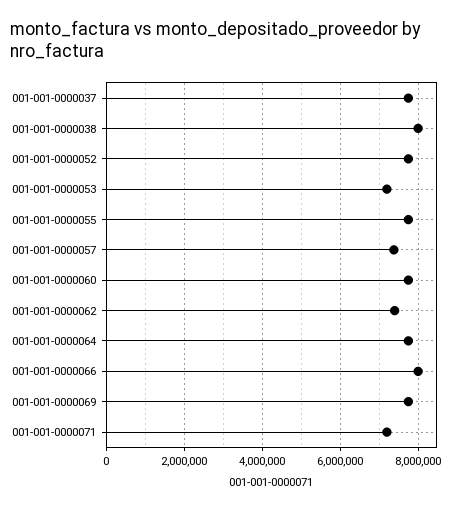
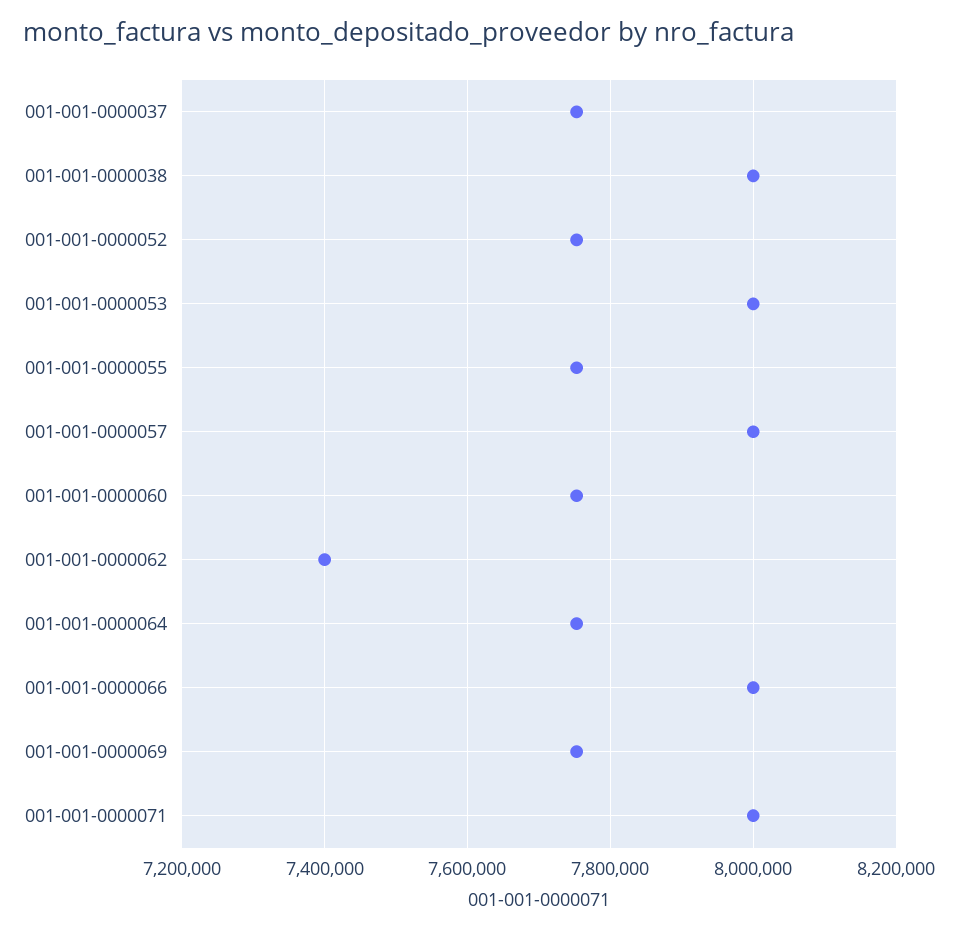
001-001-0000053: 7200000 -> 8000000
001-001-0000057: 7400000 -> 8000000
001-001-0000071: 7200000 -> 8000000

